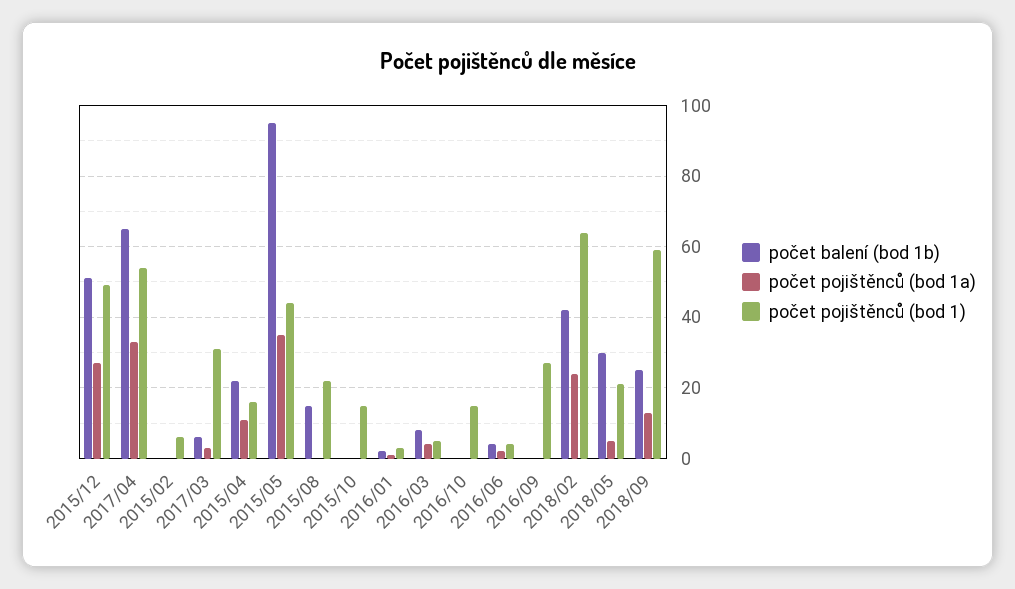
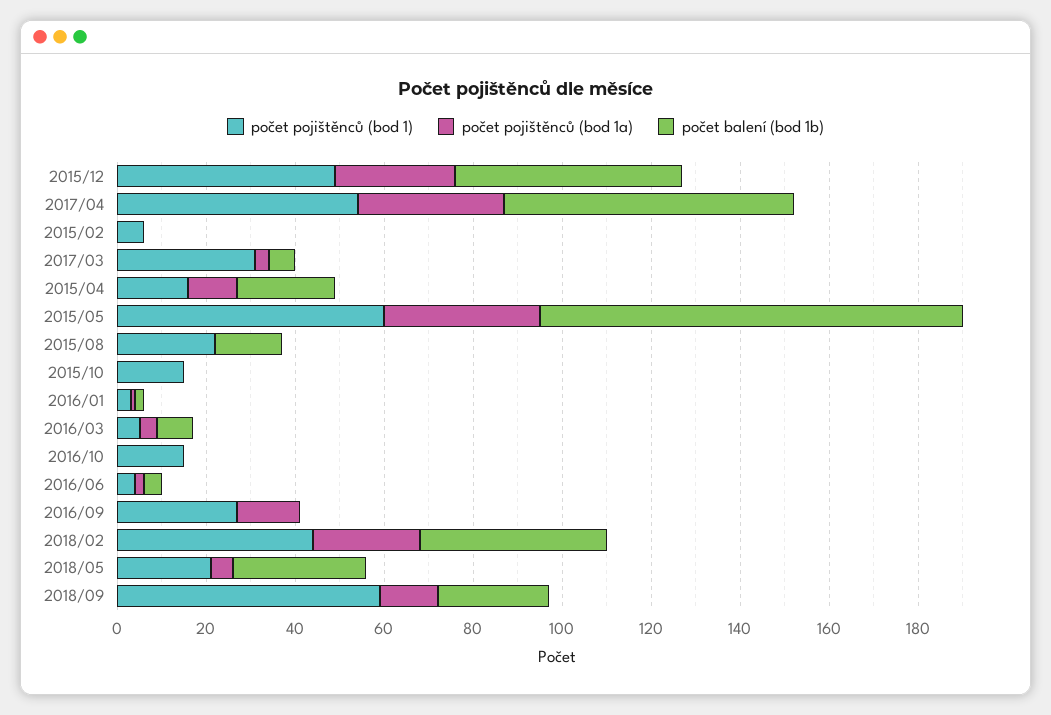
počet pojištěnců (bod 1), 2015/05: 45 -> 60
počet pojištěnců (bod 1a), 2016/09: 0 -> 15
počet pojištěnců (bod 1), 2018/02: 65 -> 45

